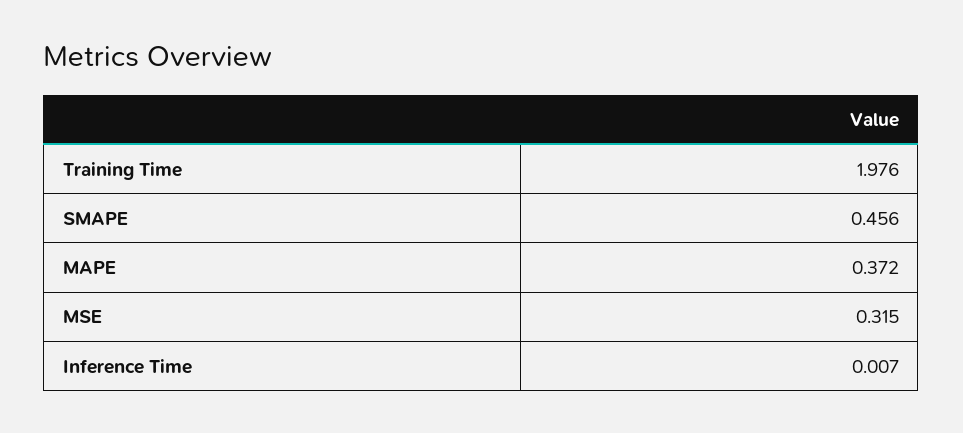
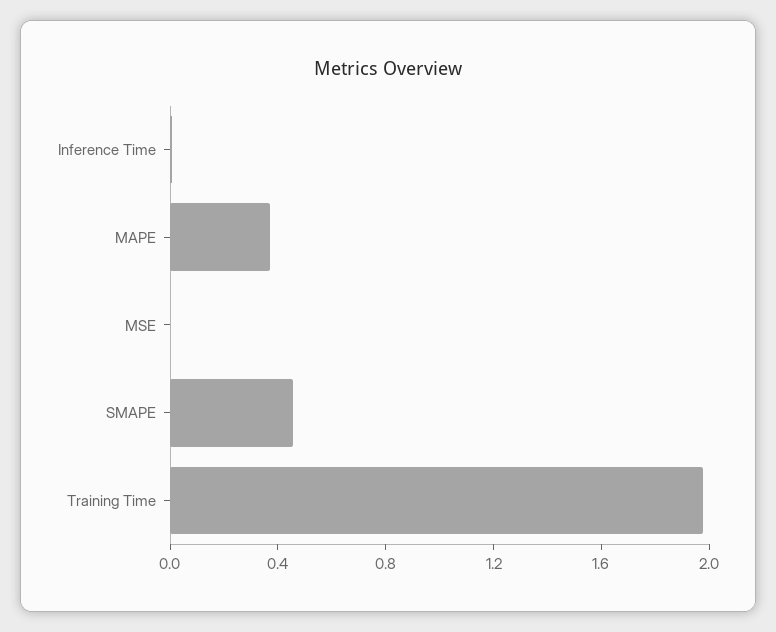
MSE: 0.315 -> 0

